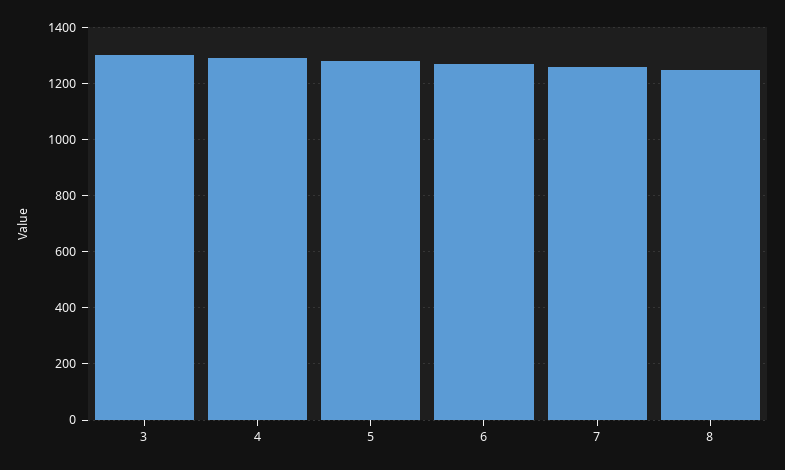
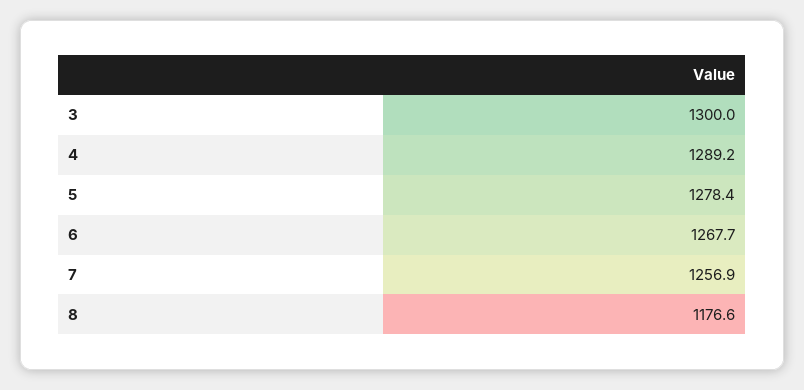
8: 1250 -> 1176.6

